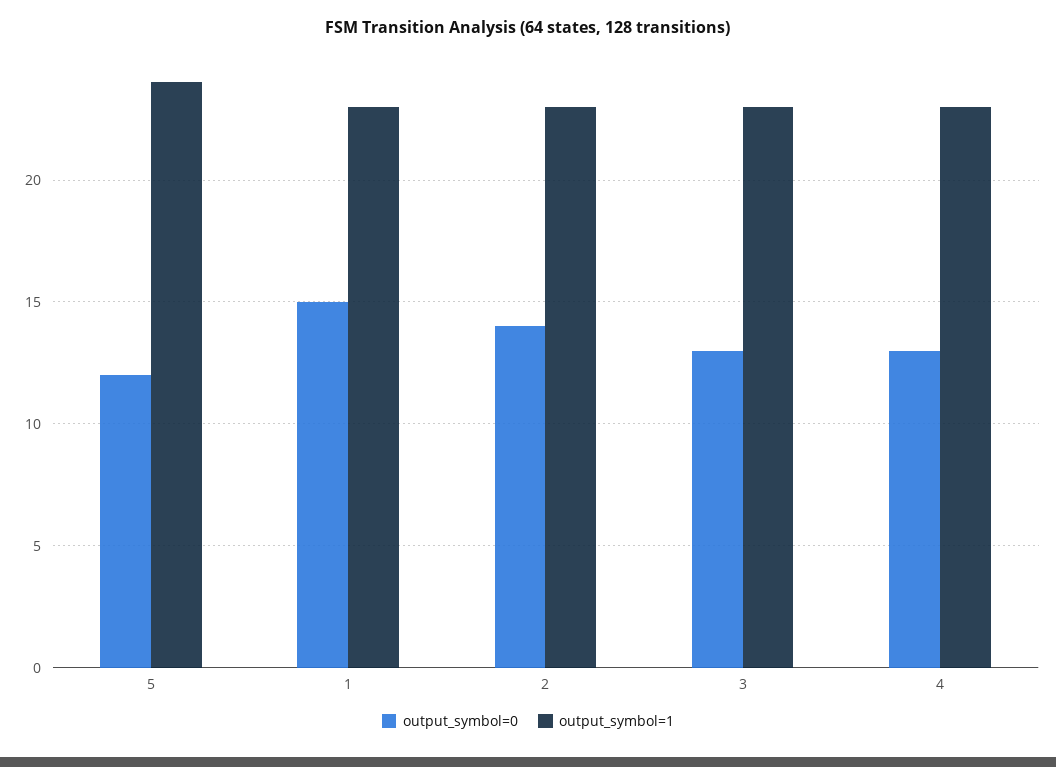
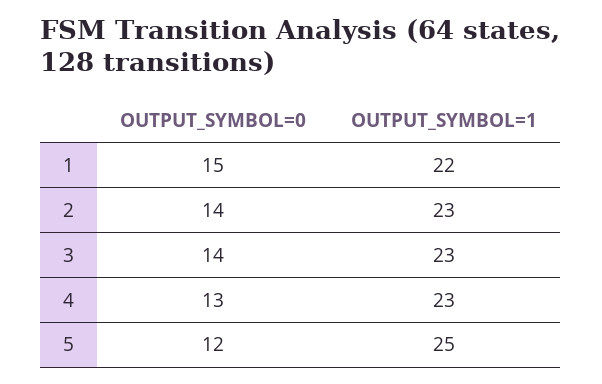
output_symbol=1, 5: 24 -> 25
output_symbol=1, 1: 23 -> 22
output_symbol=0, 3: 13 -> 14

